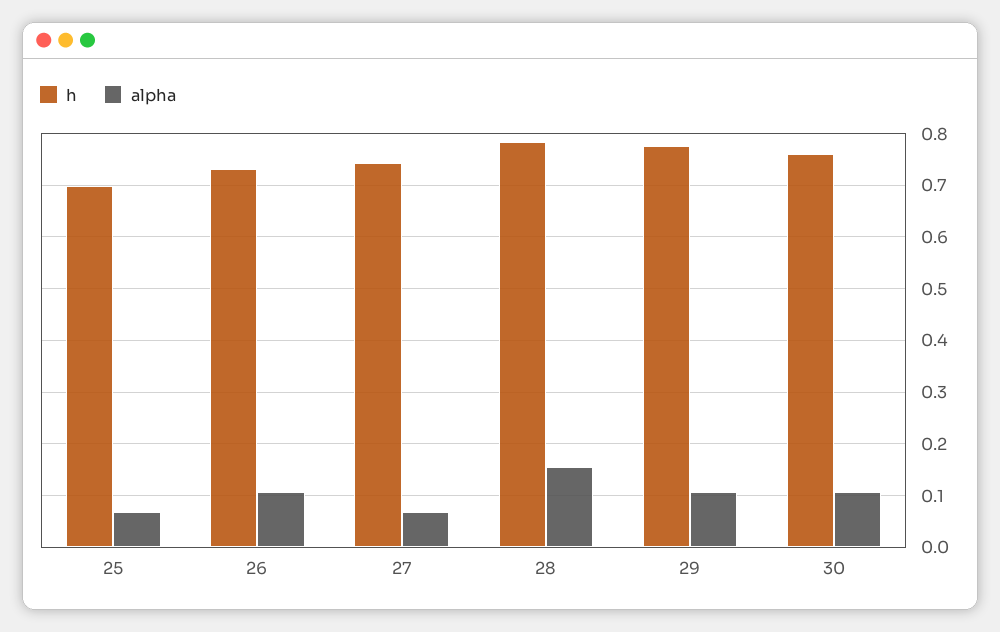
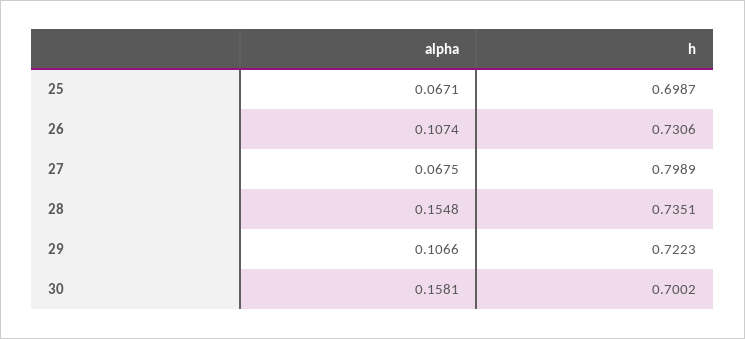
h, 27: 0.74 -> 0.7989
h, 28: 0.78 -> 0.7351
h, 29: 0.78 -> 0.7223
h, 30: 0.76 -> 0.7002
alpha, 30: 0.1 -> 0.1581

